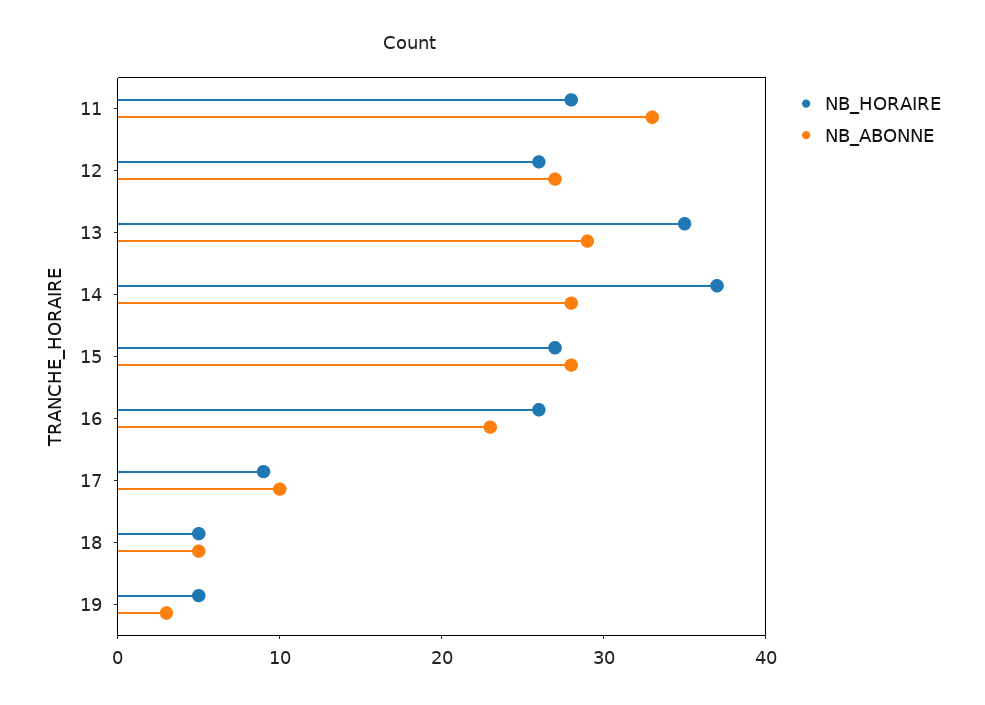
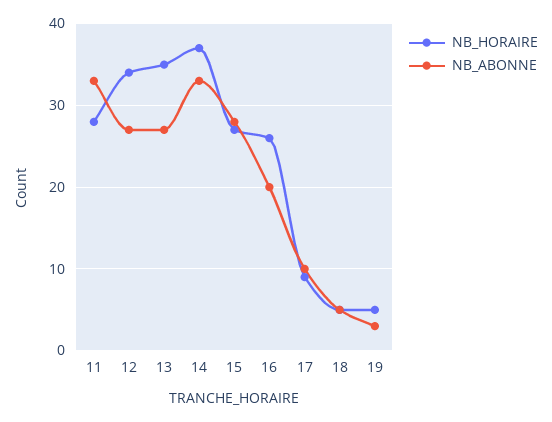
NB_HORAIRE, 12: 26 -> 34
NB_ABONNE, 13: 29 -> 27
NB_ABONNE, 14: 28 -> 33
NB_ABONNE, 16: 23 -> 20

